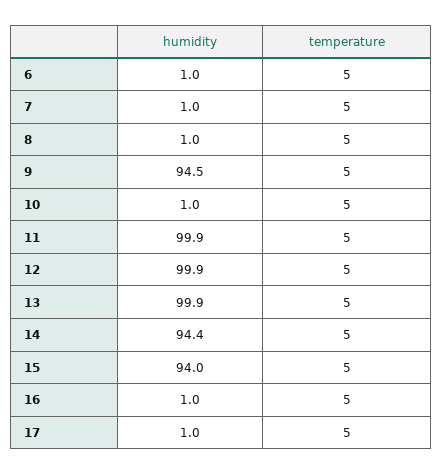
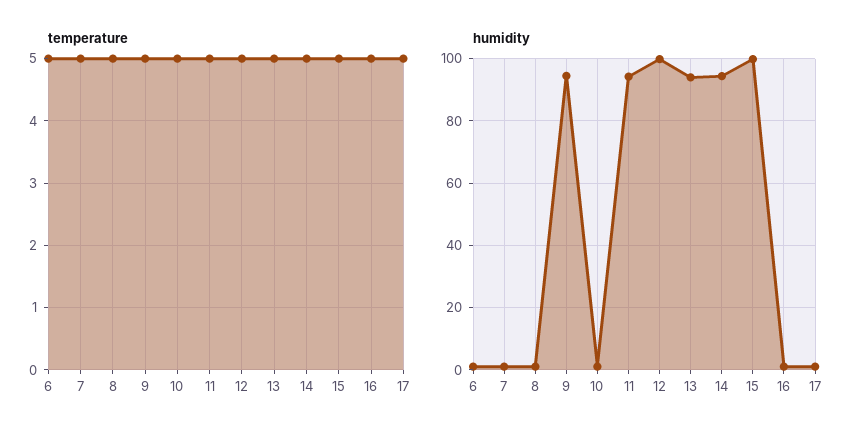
humidity, 11: 99.9 -> 94
humidity, 13: 99.9 -> 94
humidity, 15: 94 -> 100

